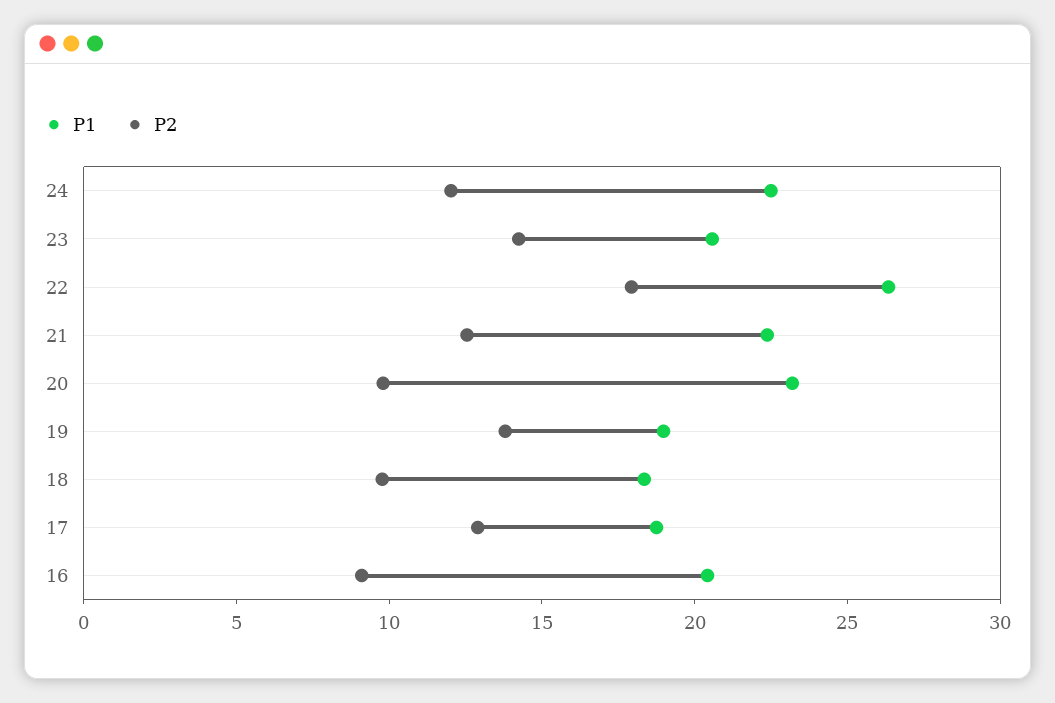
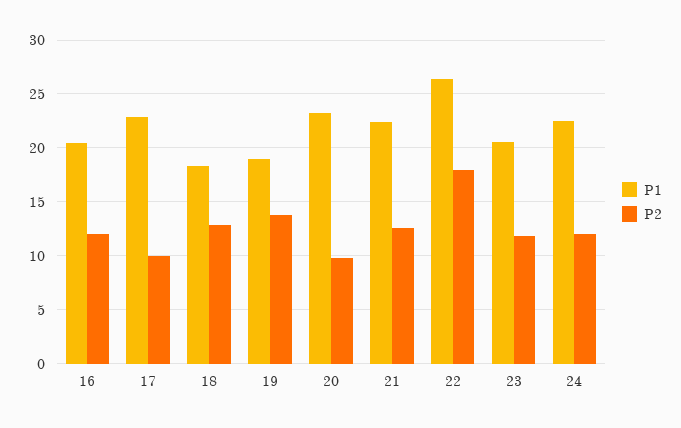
P2, 23: 14 -> 12
P2, 18: 10 -> 13
P1, 17: 19 -> 23
P2, 17: 13 -> 10
P2, 16: 9 -> 12

